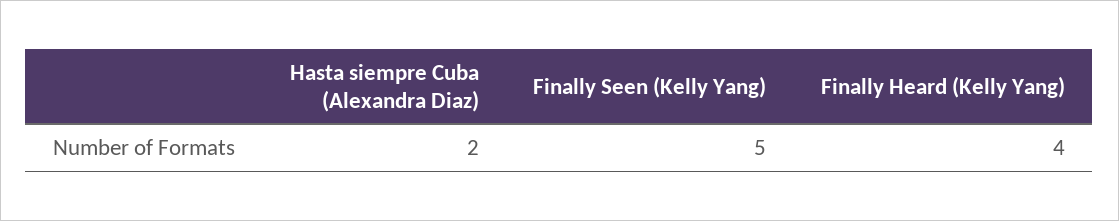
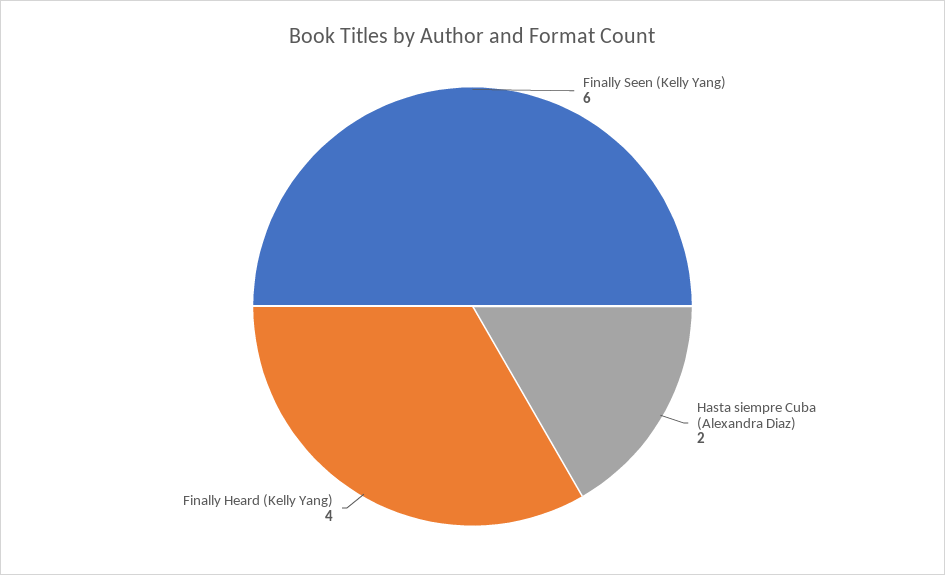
Finally Seen (Kelly Yang): 5 -> 6

